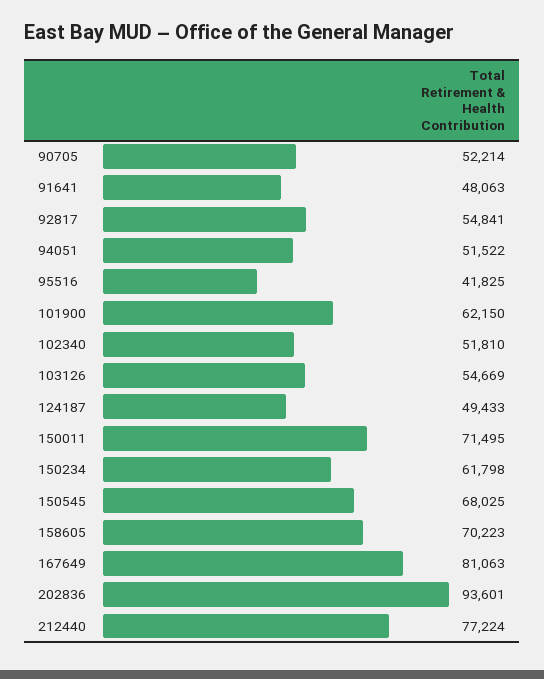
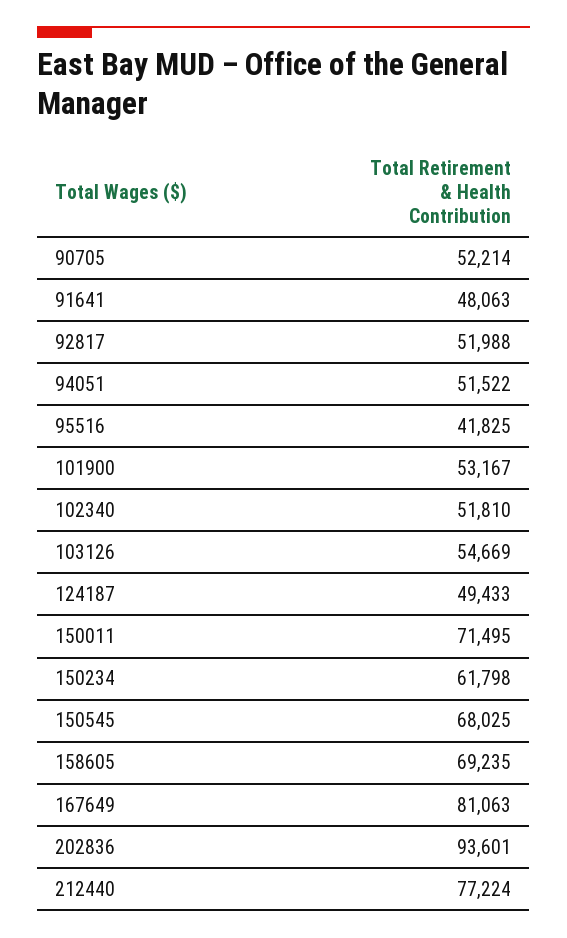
92817: 54841 -> 51988
101900: 62150 -> 53167
158605: 70223 -> 69235

